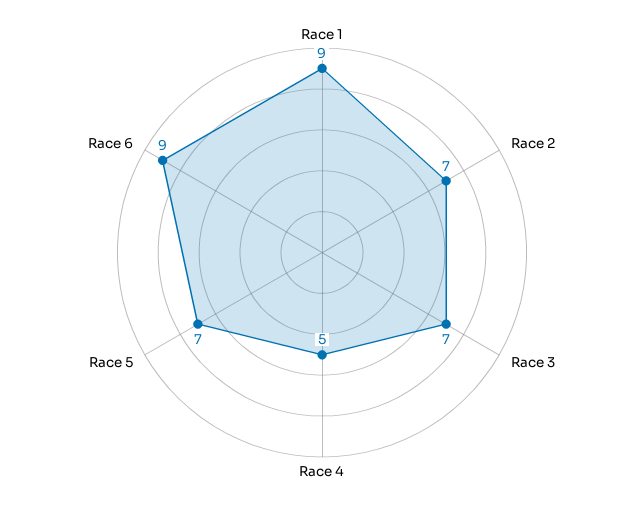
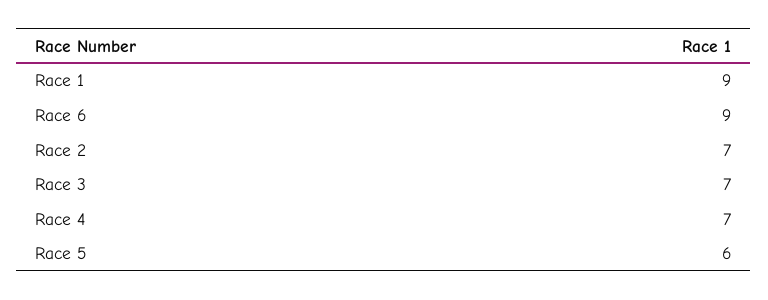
Race 4: 5 -> 7
Race 5: 7 -> 6

